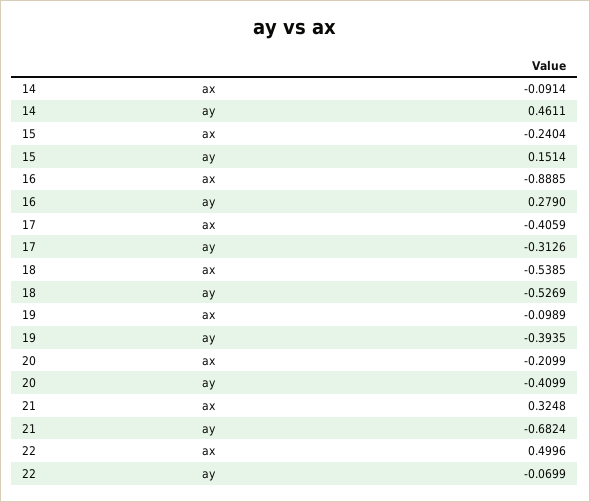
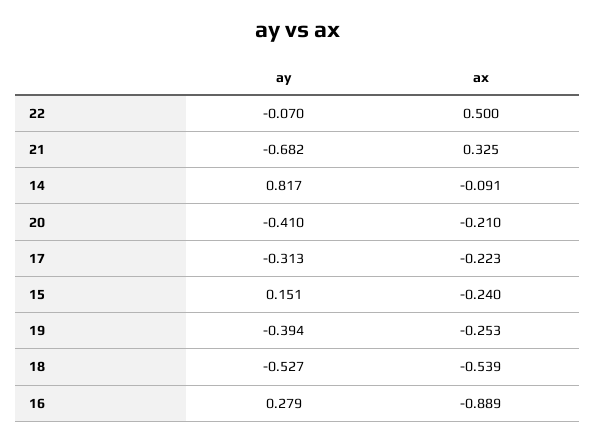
14, ay: 0.4611 -> 0.817
17, ax: -0.4059 -> -0.223
19, ax: -0.0989 -> -0.253

